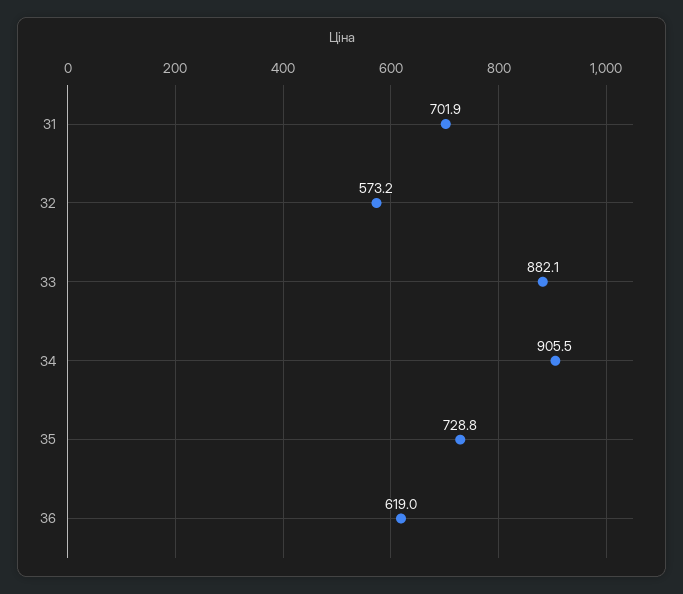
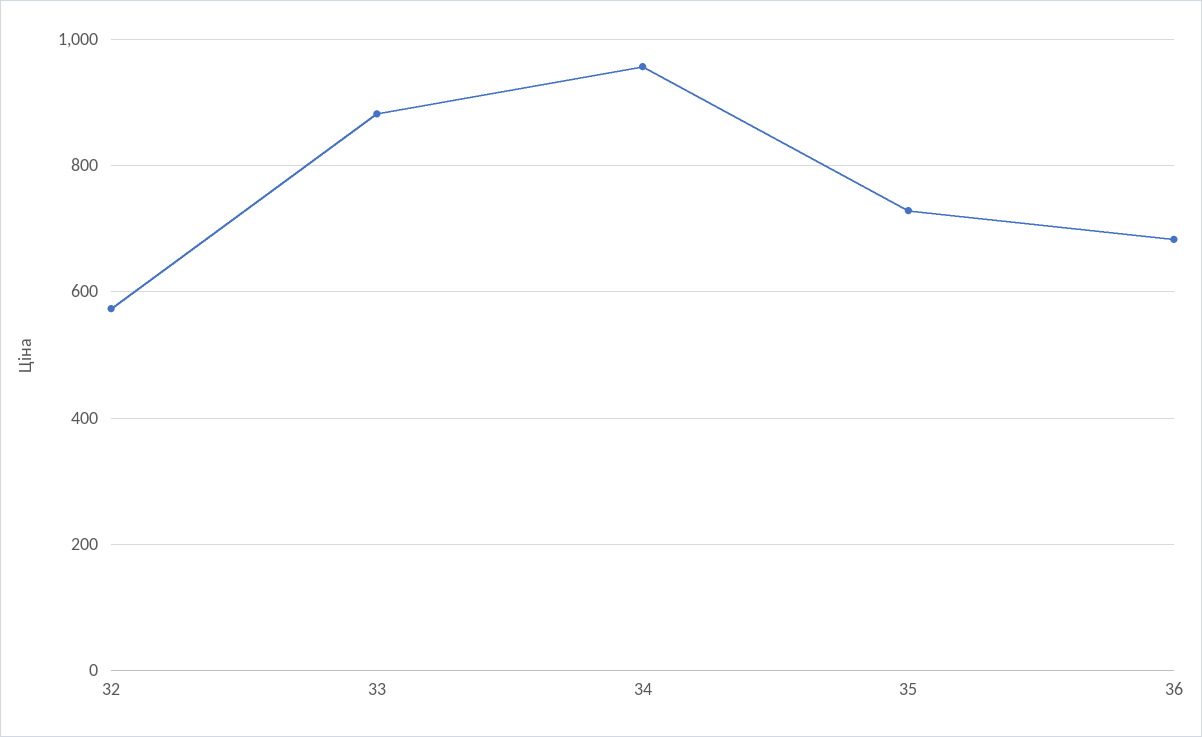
31: 701.9 -> none
34: 905.5 -> 960
36: 619 -> 680

